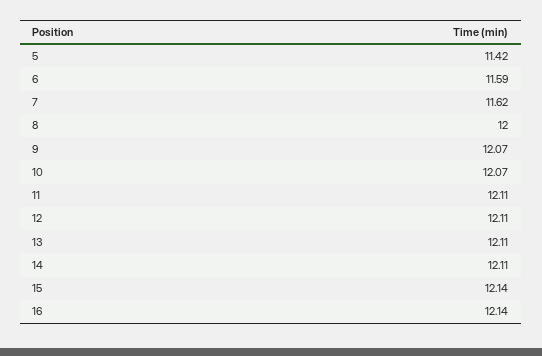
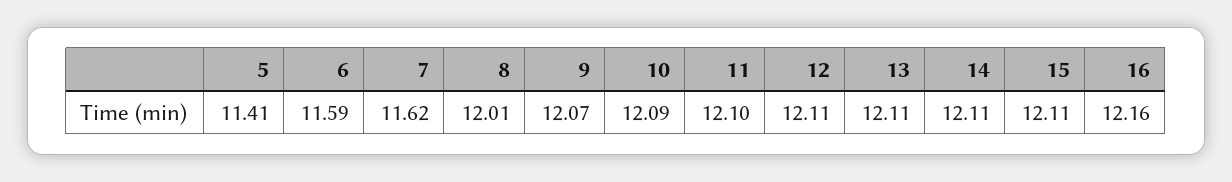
5: 11.42 -> 11.41
8: 12 -> 12.01
10: 12.07 -> 12.09
11: 12.11 -> 12.1
15: 12.14 -> 12.11
16: 12.14 -> 12.16

